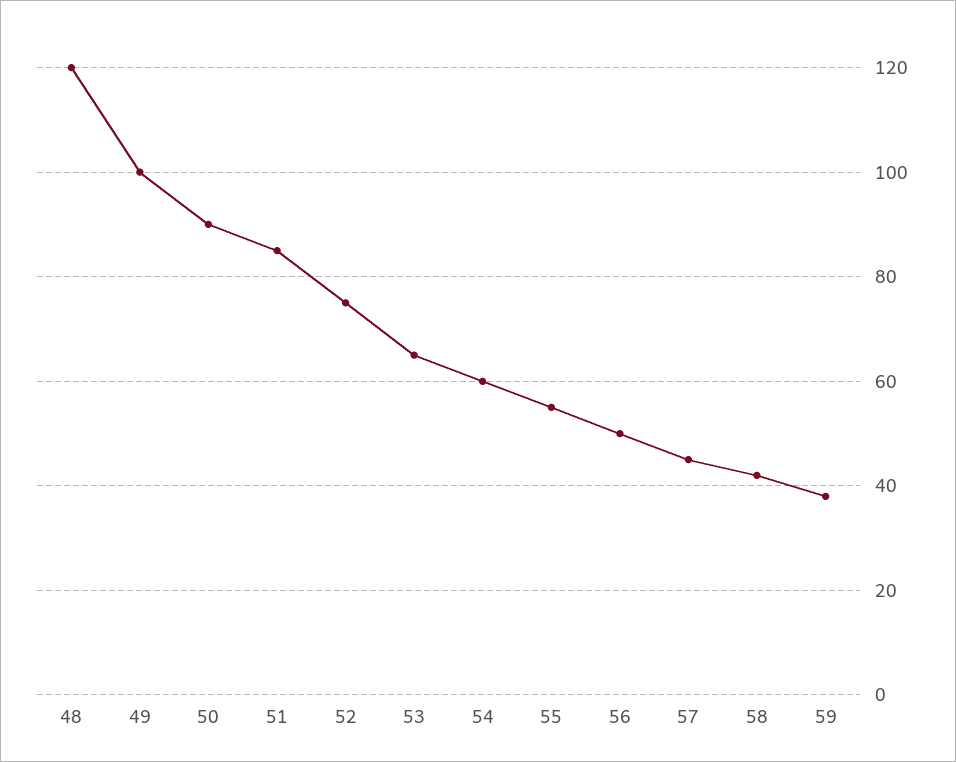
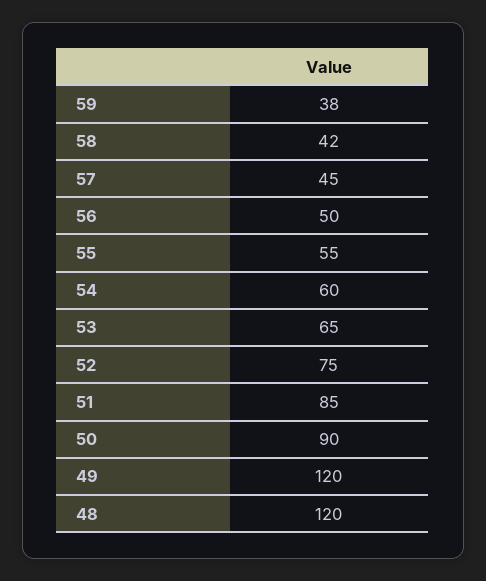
49: 100 -> 120

